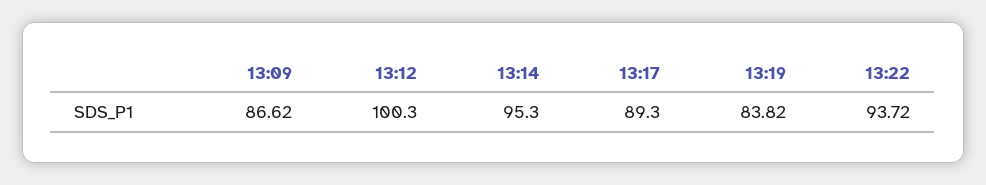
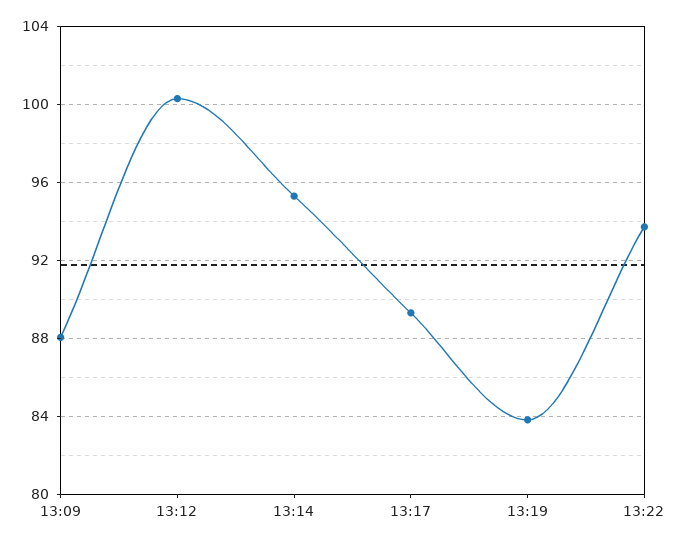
13:09: 86.62 -> 88

